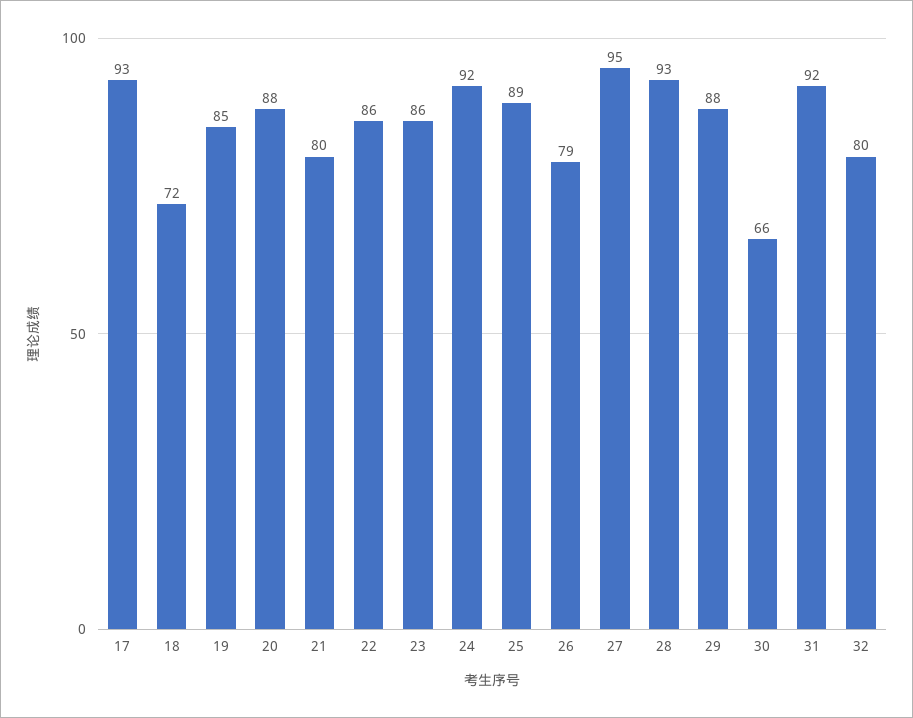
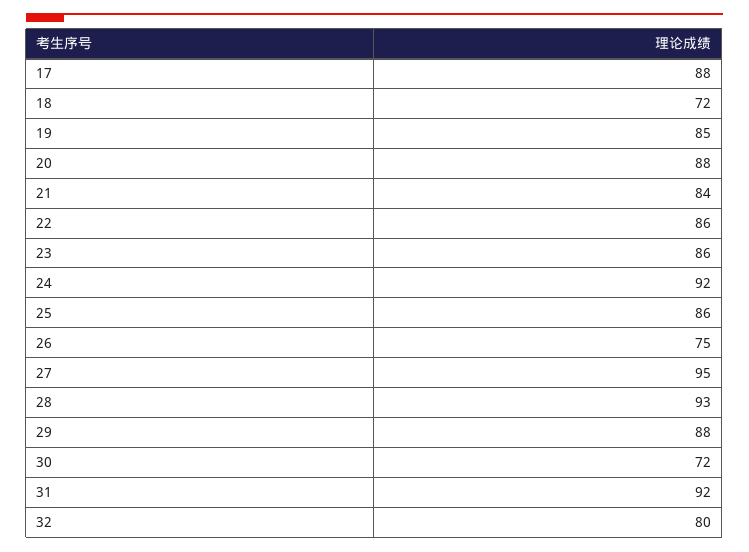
17: 93 -> 88
21: 80 -> 84
25: 89 -> 86
26: 79 -> 75
30: 66 -> 72

